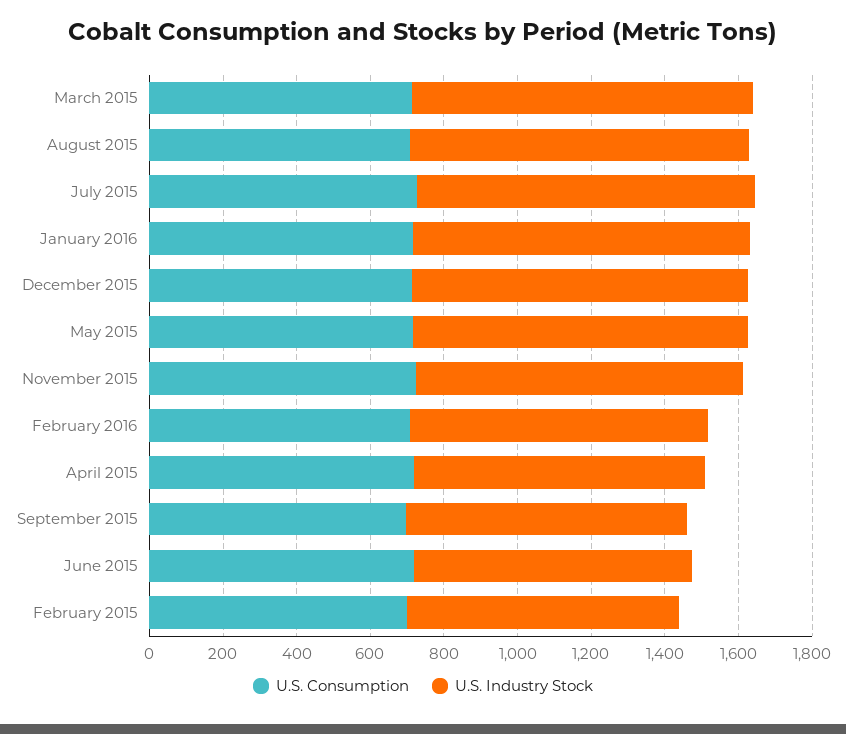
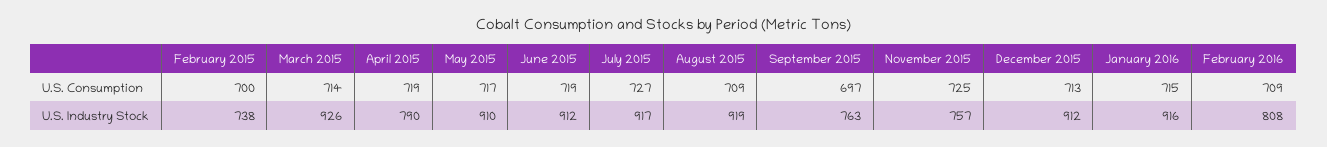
U.S. Industry Stock, November 2015: 900 -> 757
U.S. Industry Stock, June 2015: 750 -> 912

